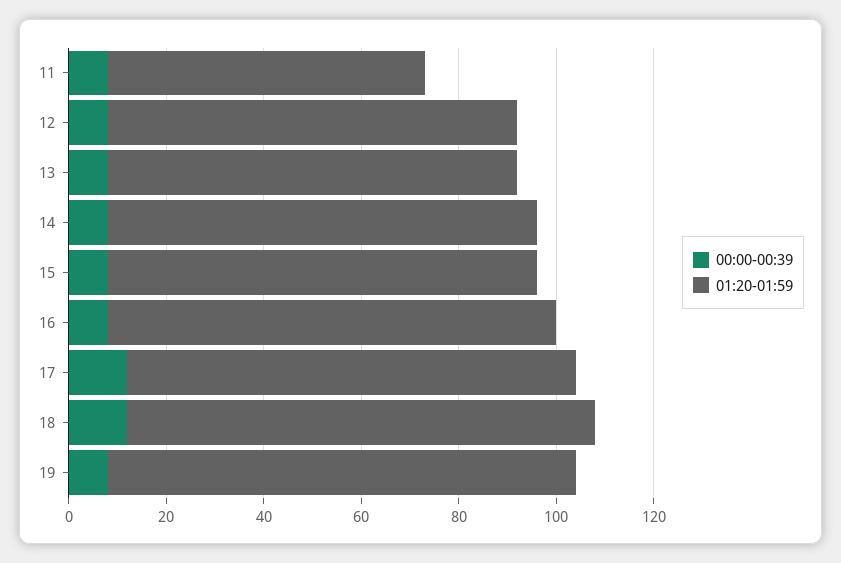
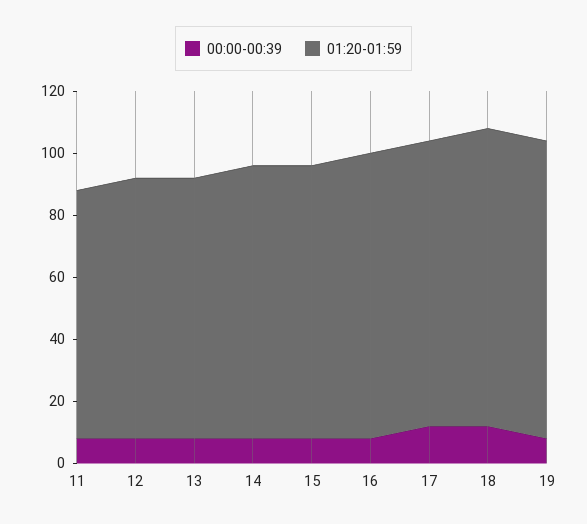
01:20-01:59, 11: 65 -> 80

